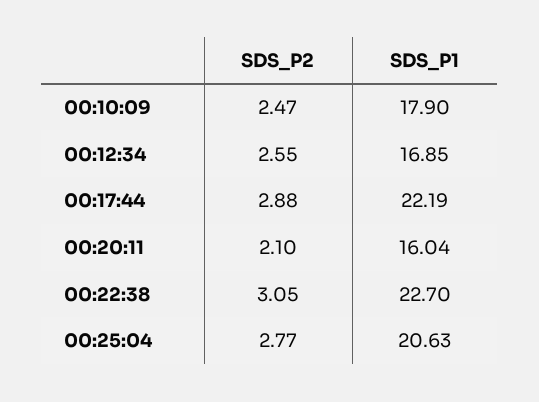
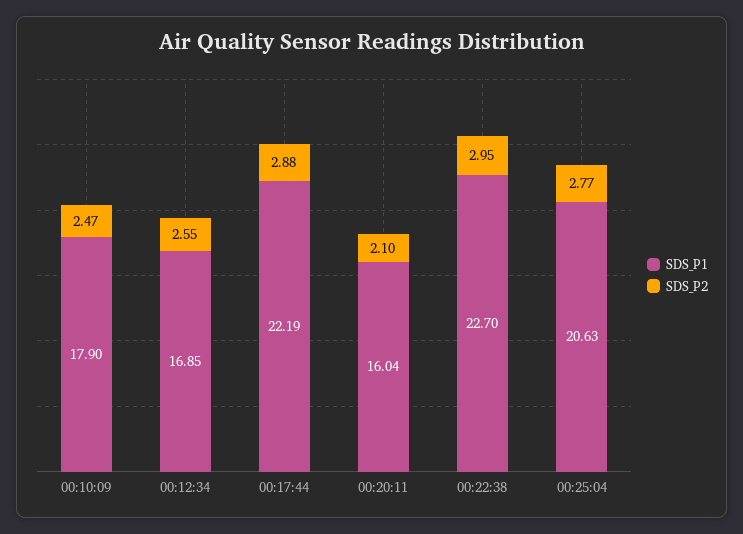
SDS_P2, 00:22:38: 3.05 -> 2.95

